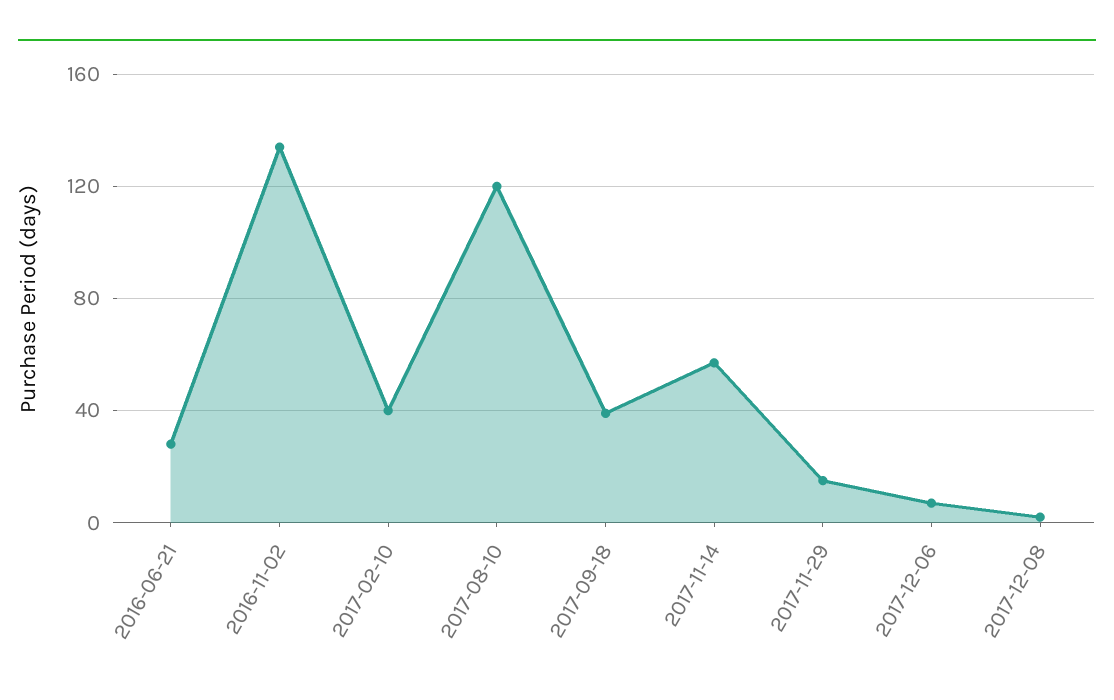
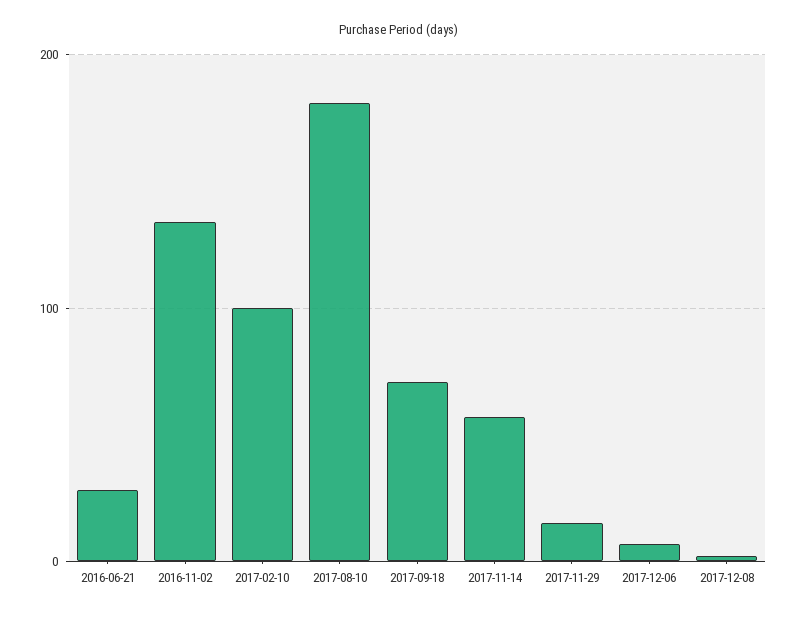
2017-02-10: 40 -> 100
2017-08-10: 120 -> 180
2017-09-18: 40 -> 70

